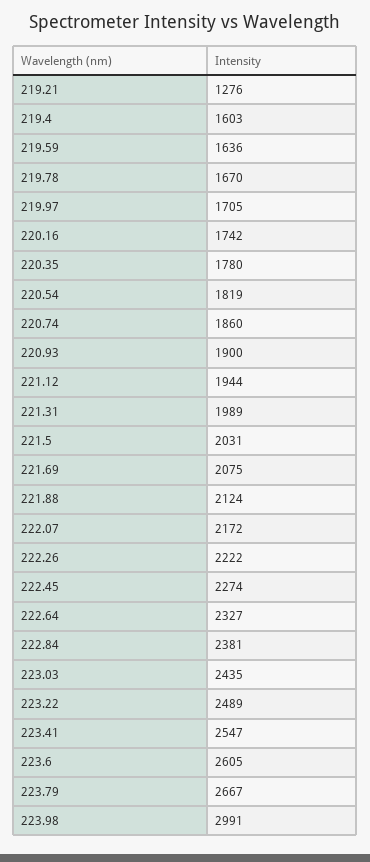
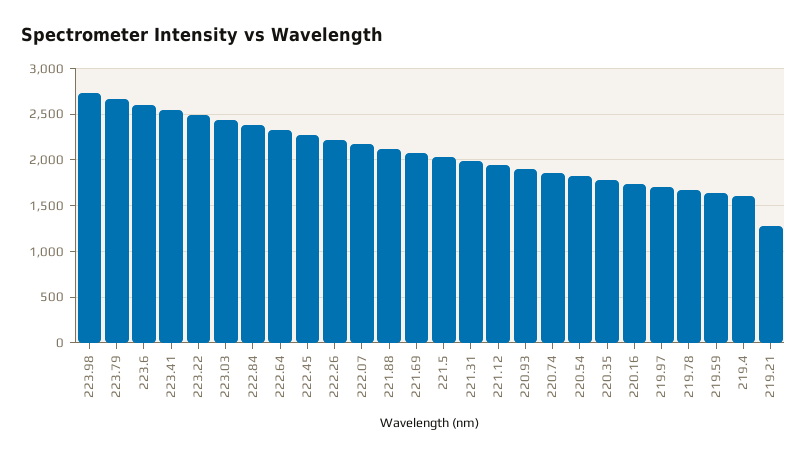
223.98: 2991 -> 2700

